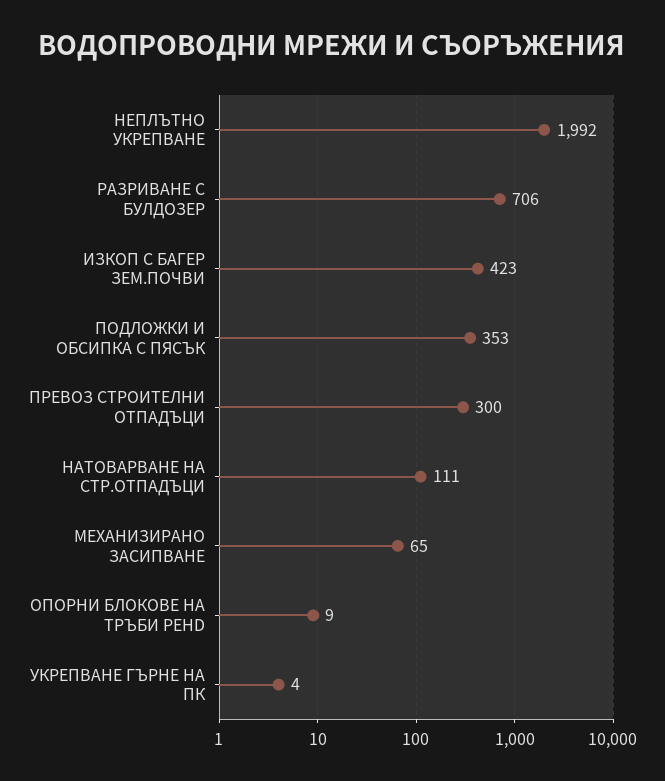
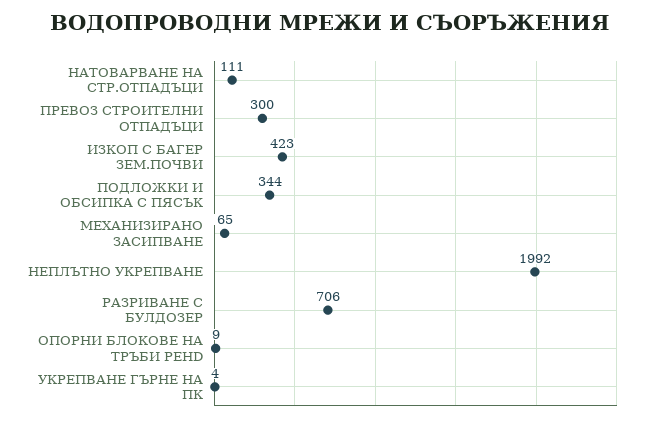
ПОДЛОЖКИ И ОБСИПКА С ПЯСЪК: 353 -> 344

